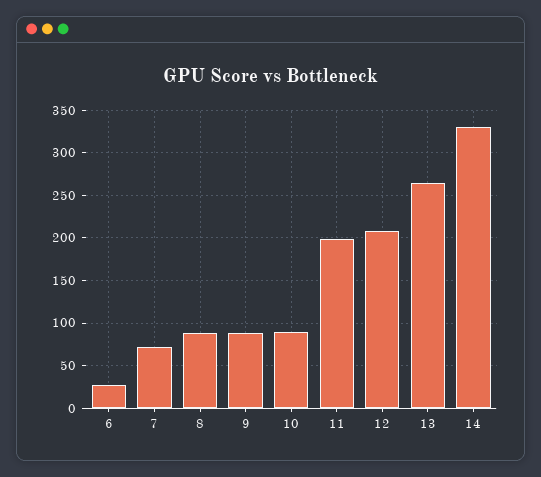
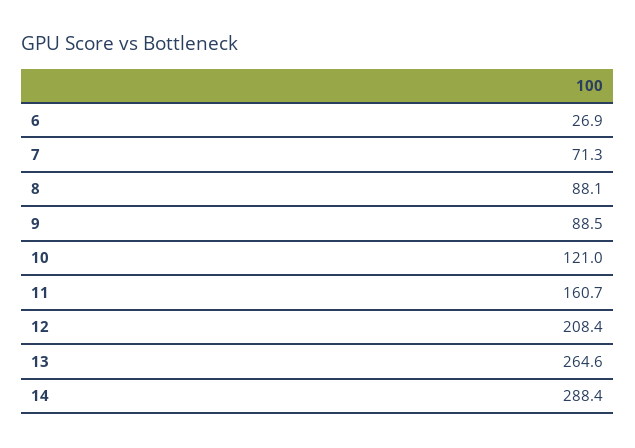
10: 90 -> 121
11: 200 -> 160.7
14: 330 -> 288.4

